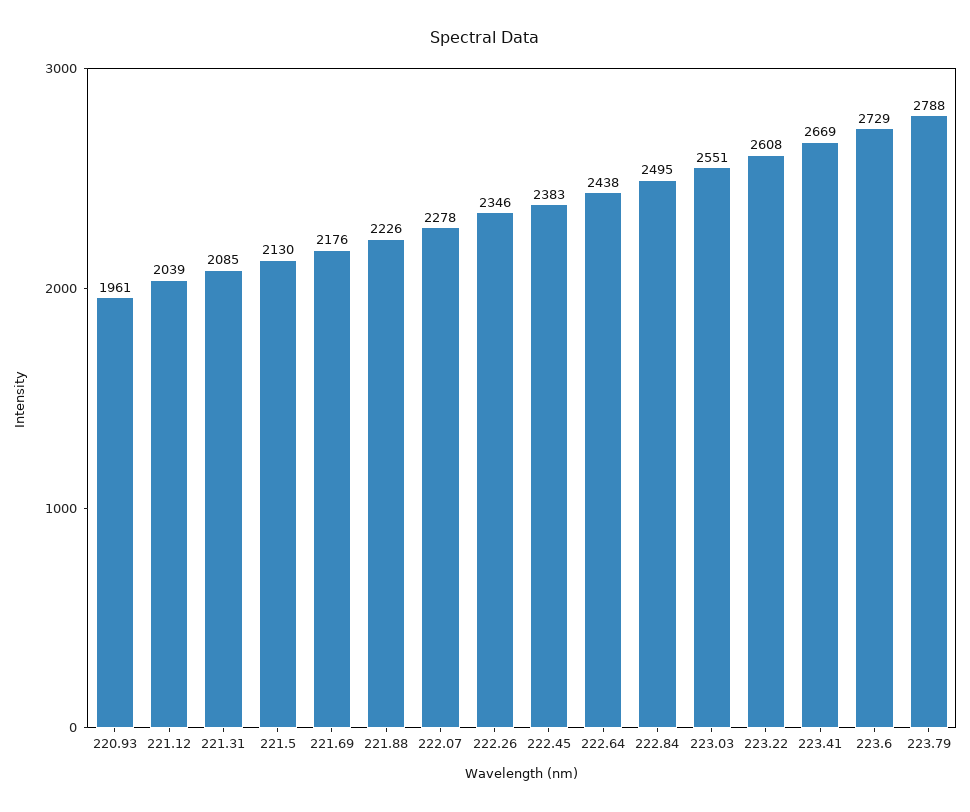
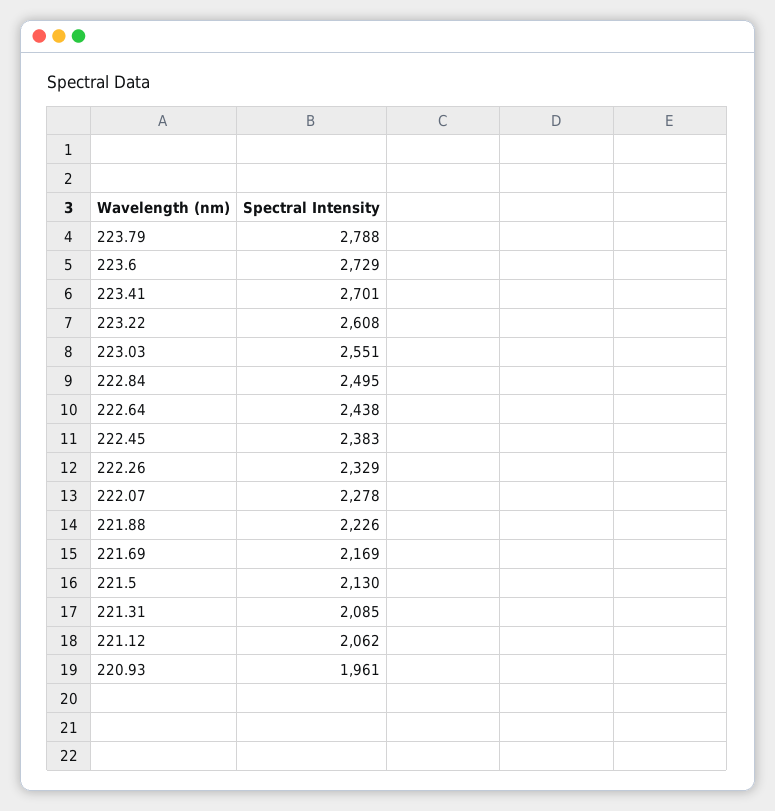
221.12: 2039 -> 2062
221.69: 2176 -> 2169
222.26: 2346 -> 2329
223.41: 2669 -> 2701

